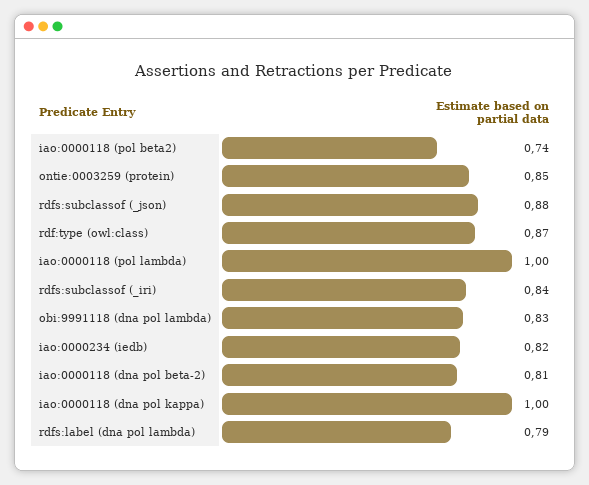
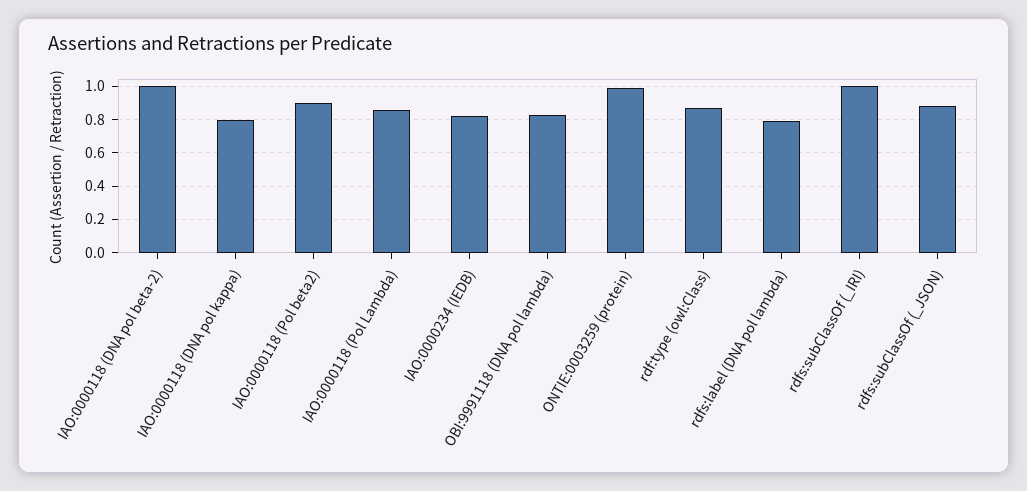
iao:0000118 (pol beta2): 0.74 -> 0.9
ontie:0003259 (protein): 0.85 -> 1
iao:0000118 (pol lambda): 1 -> 0.85
rdfs:subclassof (_iri): 0.84 -> 1
iao:0000118 (dna pol beta-2): 0.81 -> 1
iao:0000118 (dna pol kappa): 1 -> 0.8

